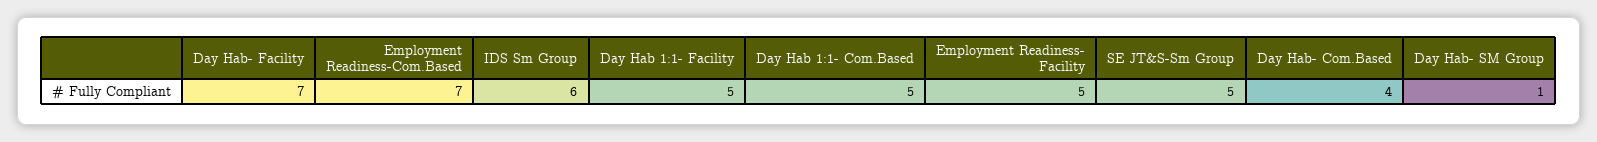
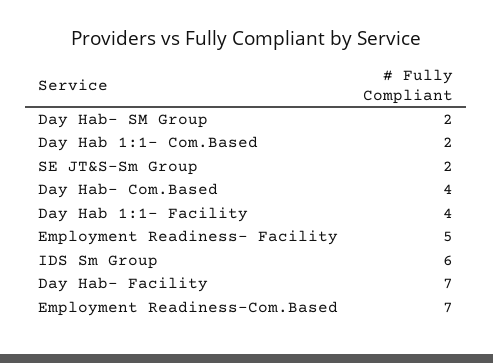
Day Hab 1:1- Facility: 5 -> 4
Day Hab 1:1- Com.Based: 5 -> 2
SE JT&S-Sm Group: 5 -> 2
Day Hab- SM Group: 1 -> 2

